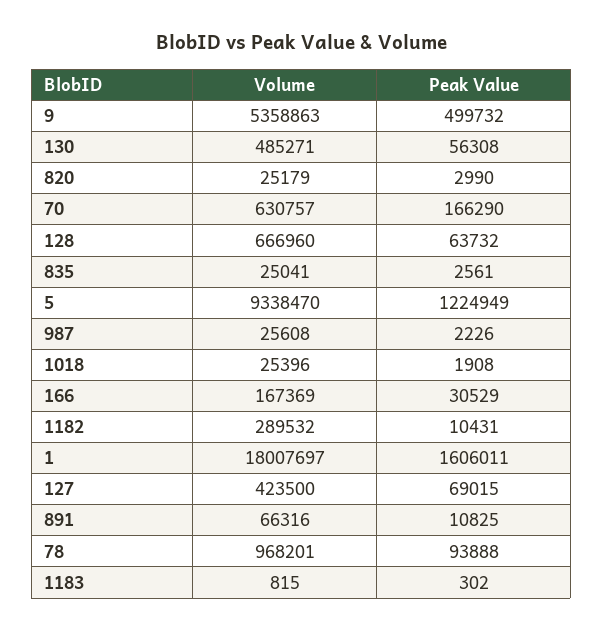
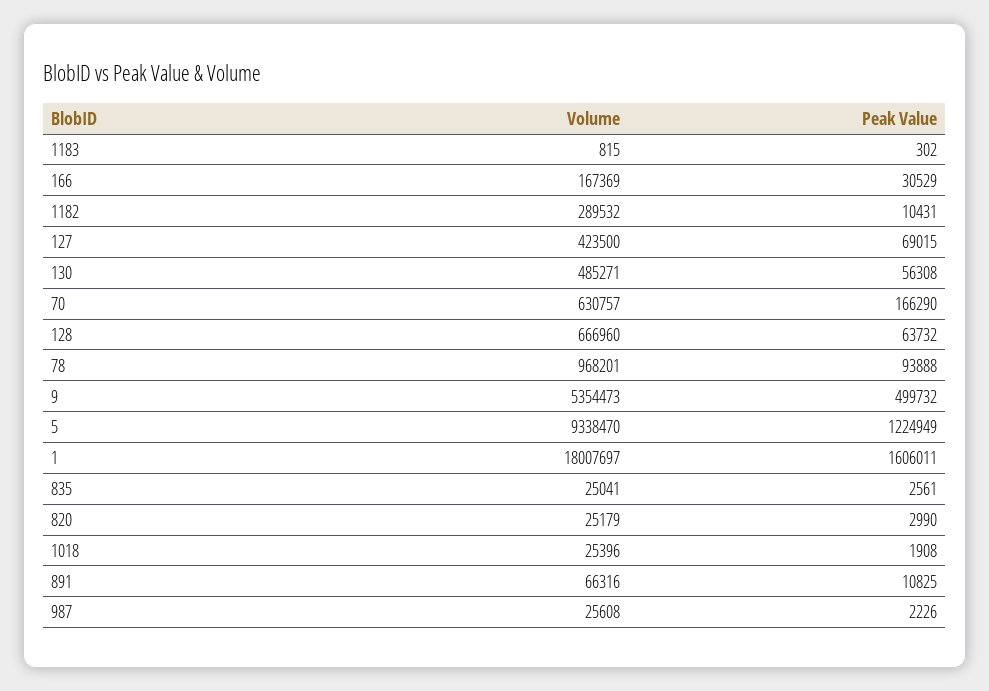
Volume, 9: 5358863 -> 5354473

